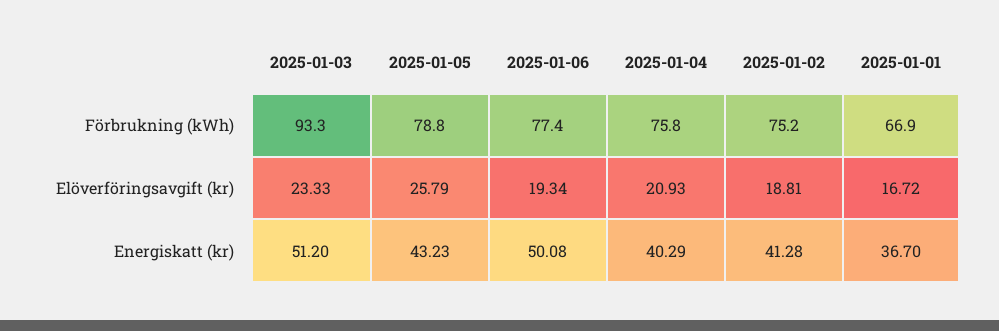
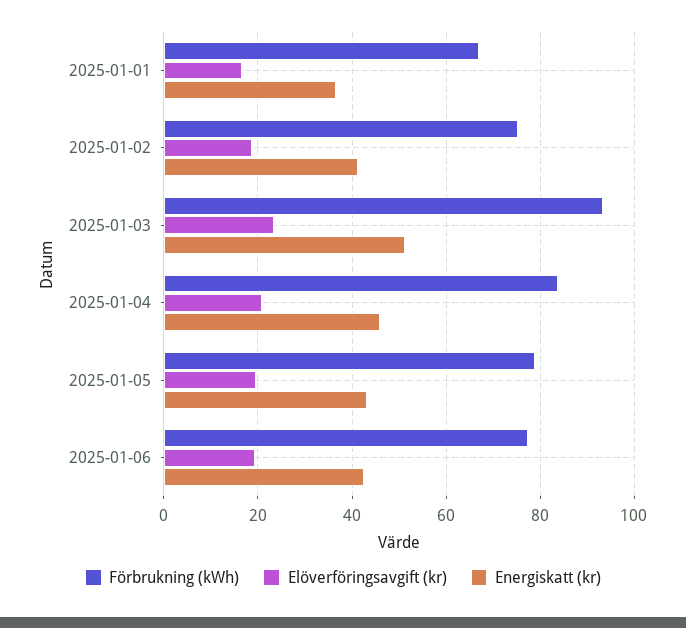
Förbrukning (kWh), 2025-01-04: 75.8 -> 84
Elöverföringsavgift (kr), 2025-01-05: 25.79 -> 20
Energiskatt (kr), 2025-01-06: 50.08 -> 42
Energiskatt (kr), 2025-01-04: 40.29 -> 46

